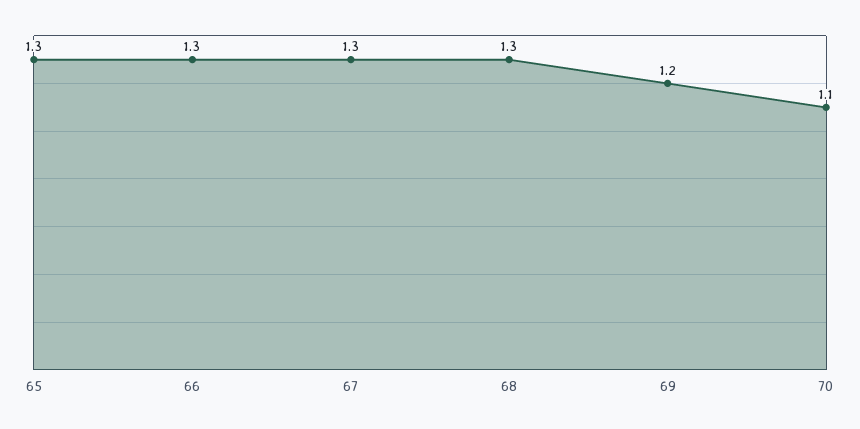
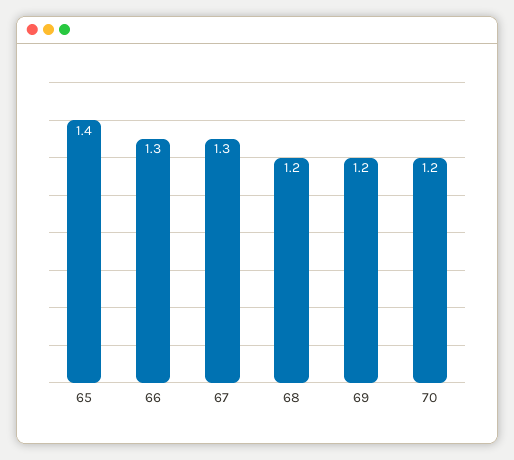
65: 1.3 -> 1.4
68: 1.3 -> 1.2
70: 1.1 -> 1.2

